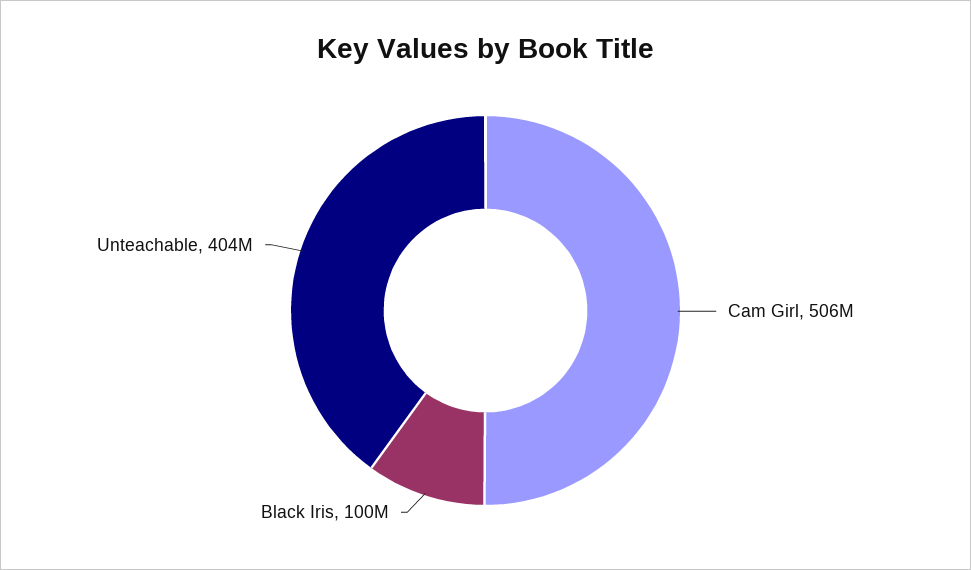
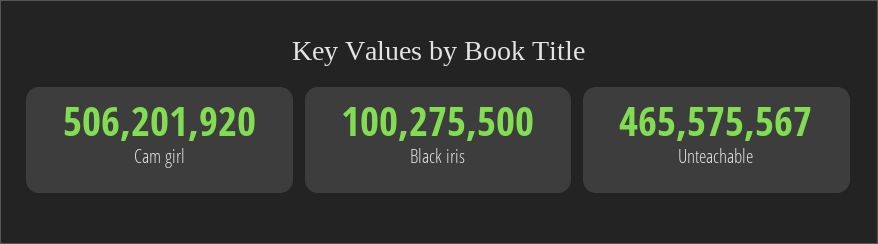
Unteachable: 404000000 -> 465575567

